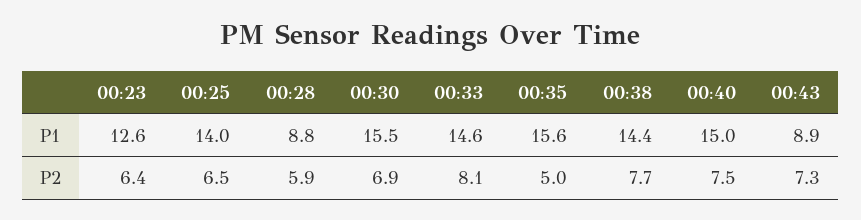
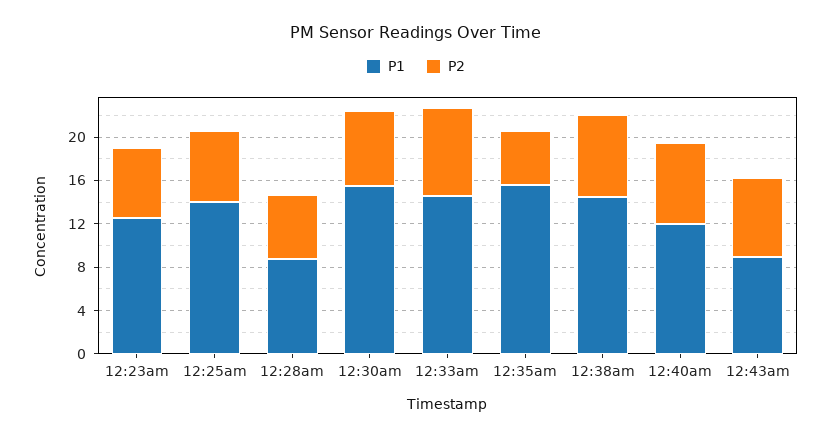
P1, 00:40: 15 -> 12

